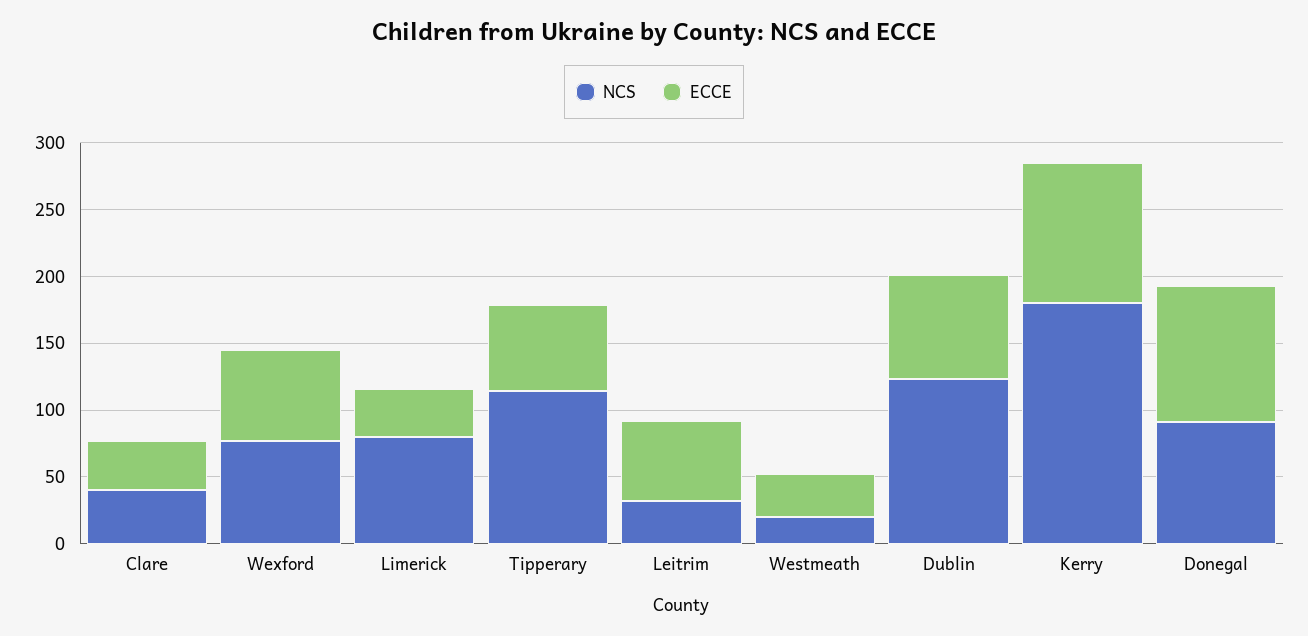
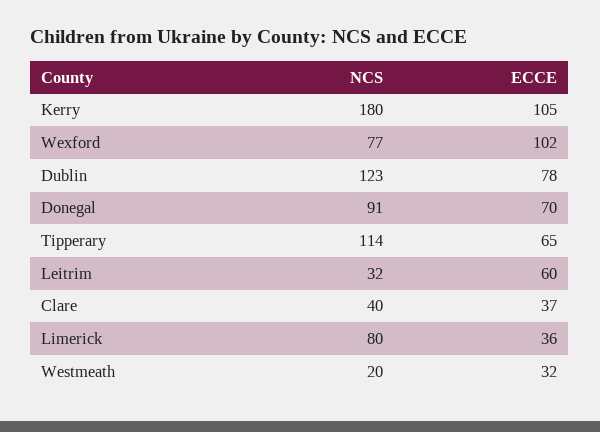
ECCE, Wexford: 70 -> 102
ECCE, Donegal: 100 -> 70

